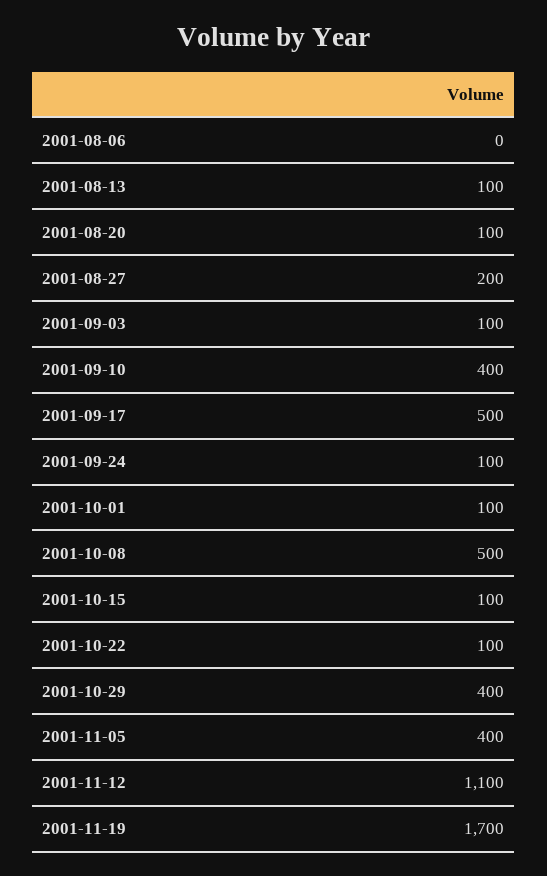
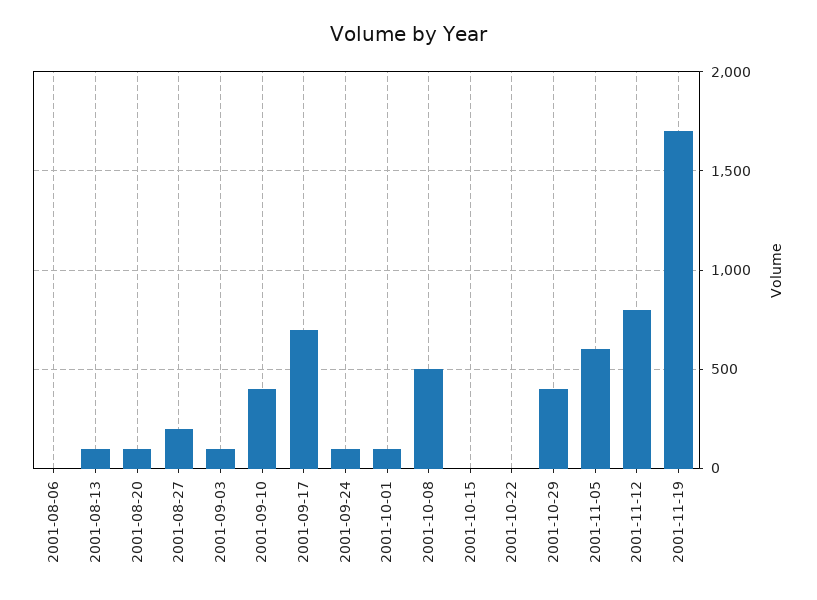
2001-09-17: 500 -> 700
2001-10-15: 100 -> 0
2001-10-22: 100 -> 0
2001-11-05: 400 -> 600
2001-11-12: 1100 -> 800

